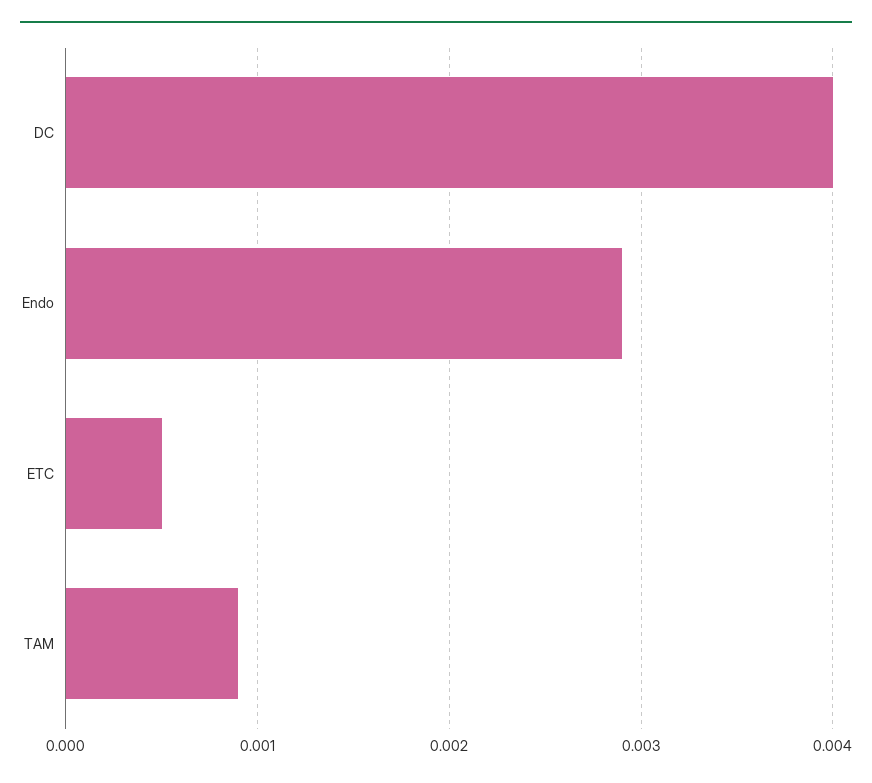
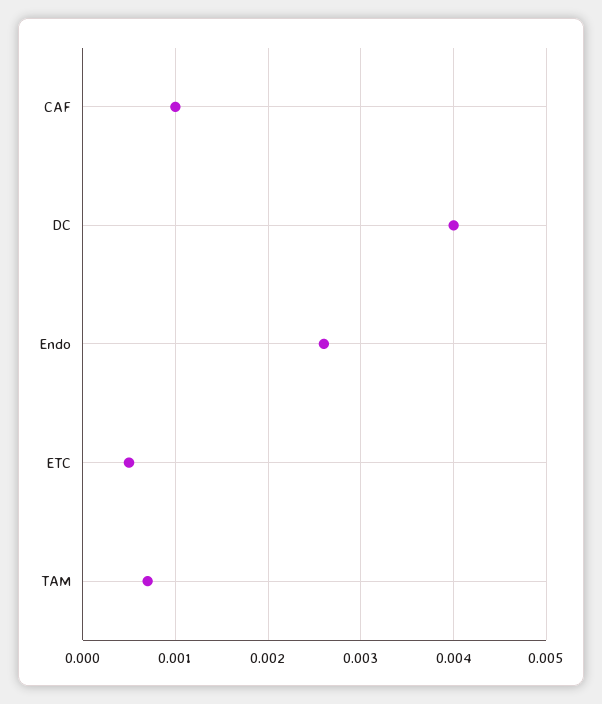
Endo: 0.0029 -> 0.0026
TAM: 0.0009 -> 0.0007
CAF: none -> 0.001

